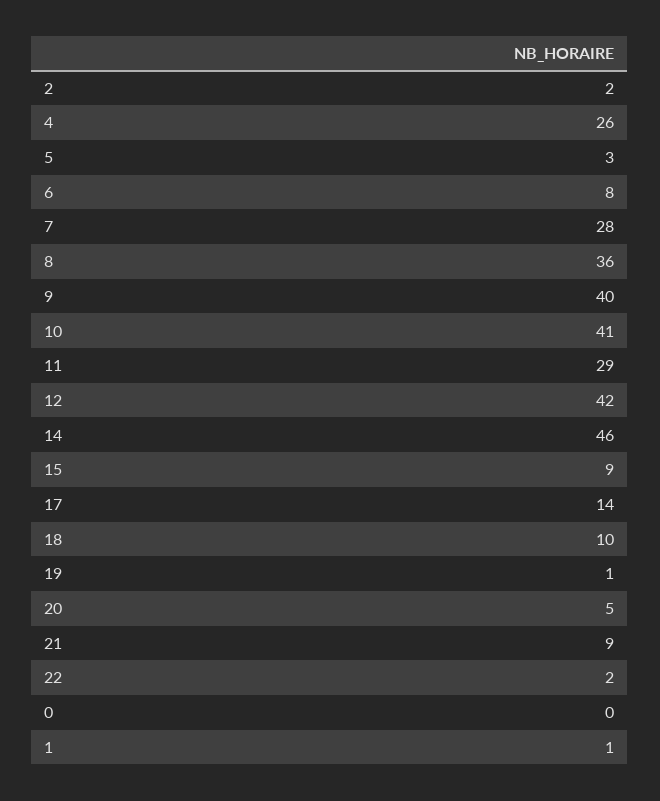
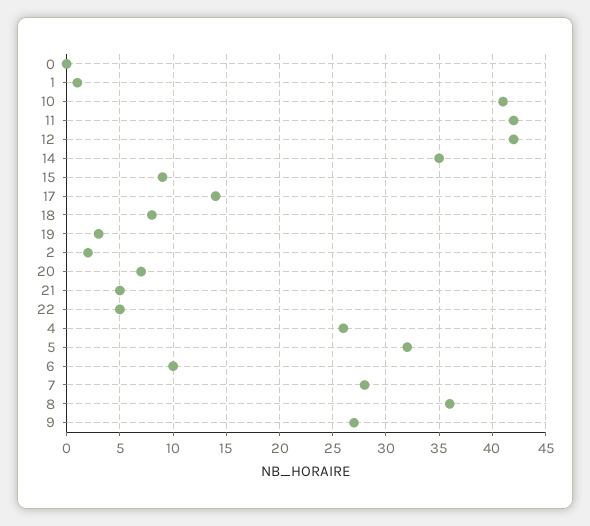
5: 3 -> 32
6: 8 -> 10
9: 40 -> 27
11: 29 -> 42
14: 46 -> 35
18: 10 -> 8
19: 1 -> 3
20: 5 -> 7
21: 9 -> 5
22: 2 -> 5

